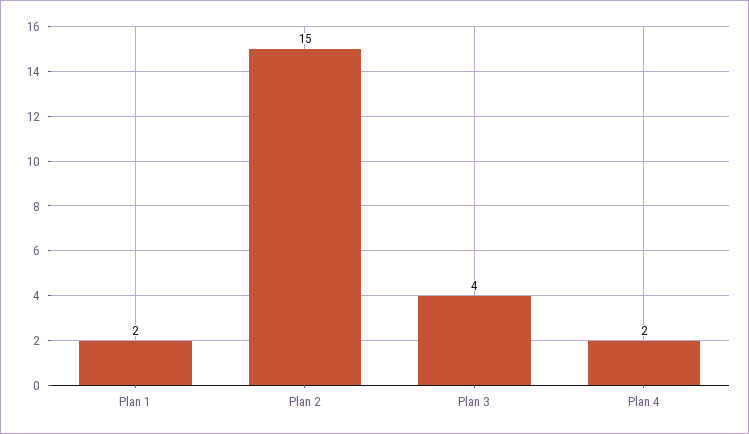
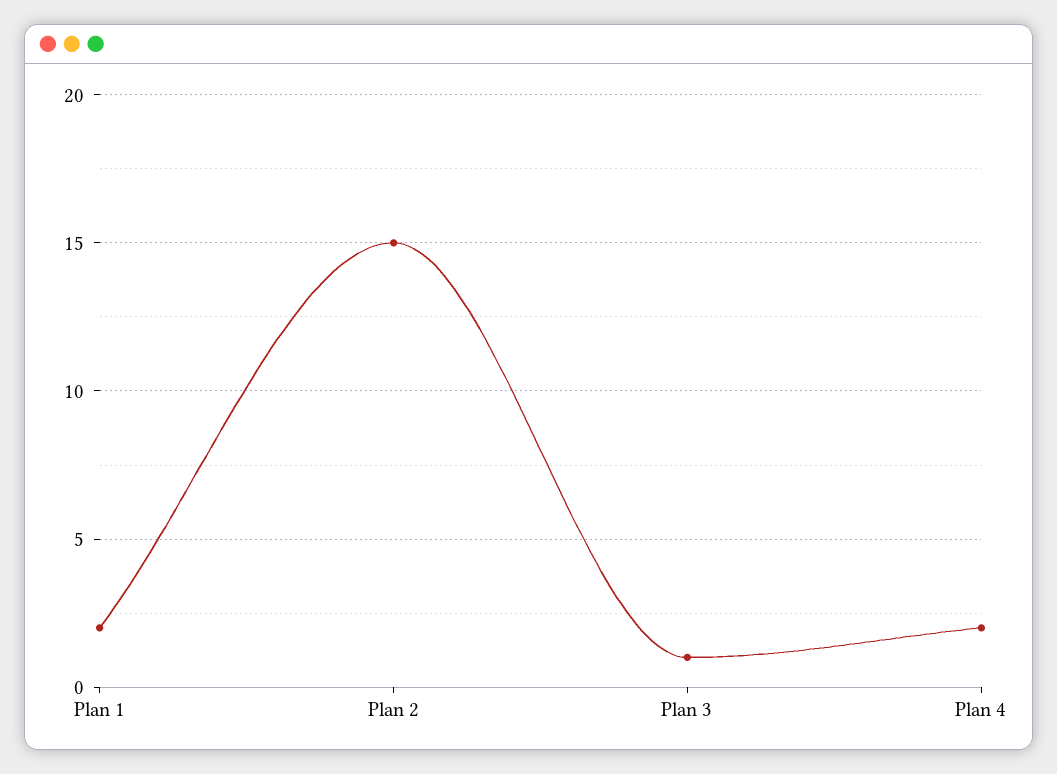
Plan 3: 4 -> 1

